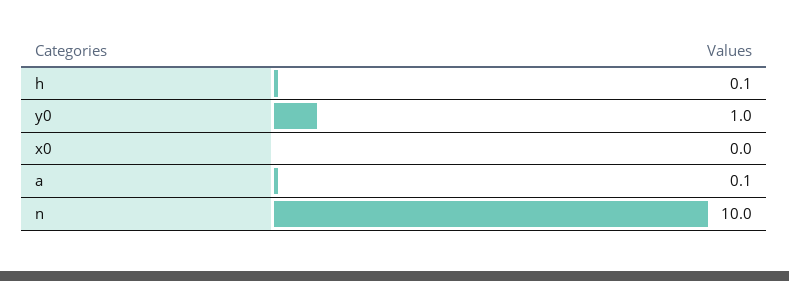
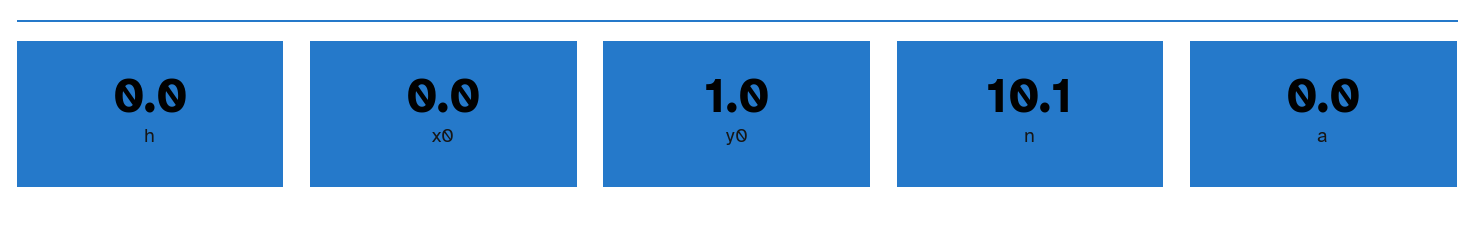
h: 0.1 -> 0
a: 0.1 -> 0
n: 10 -> 10.1

